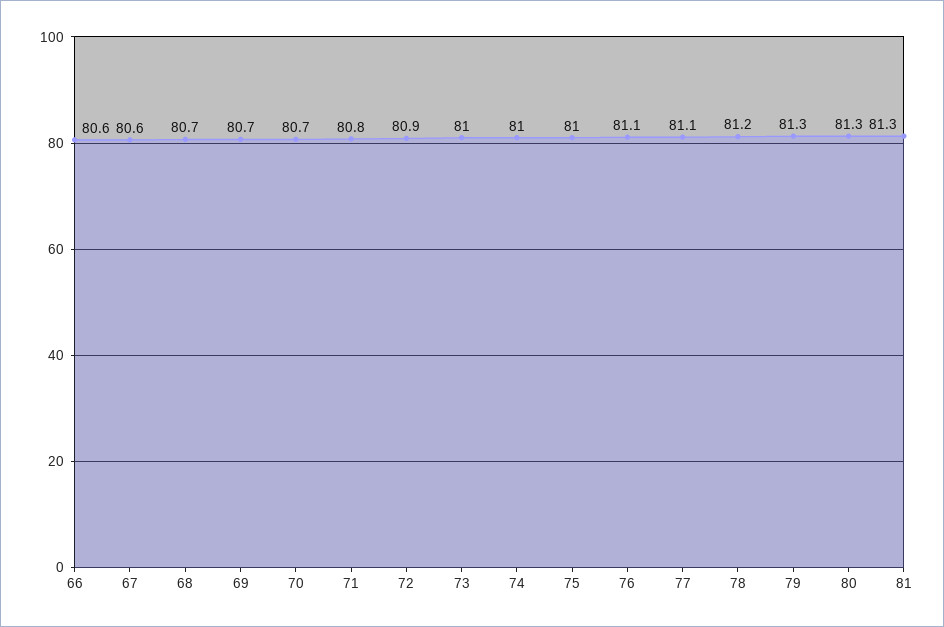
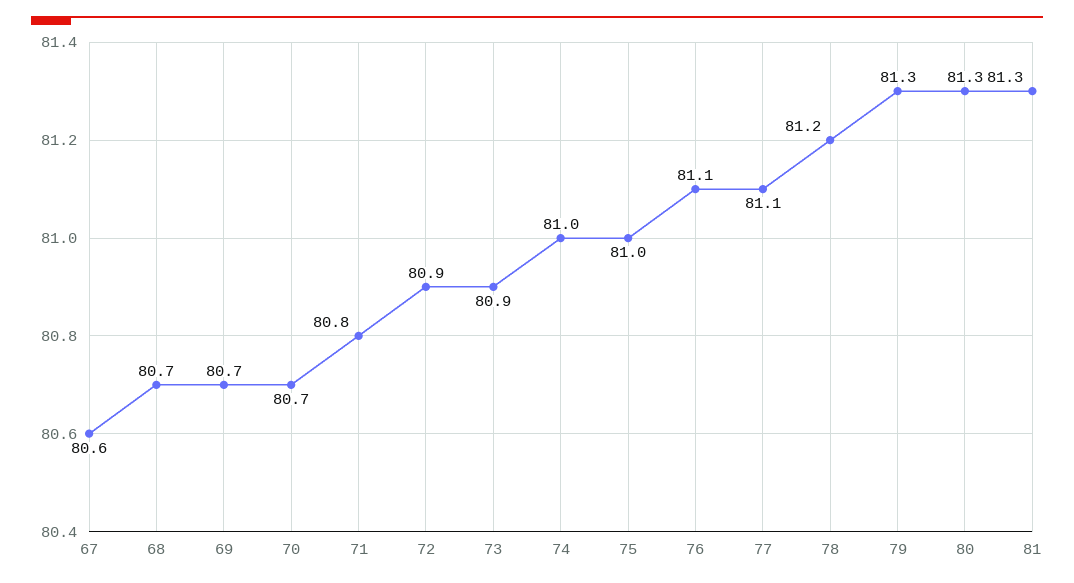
66: 80.6 -> none
73: 81 -> 80.9

